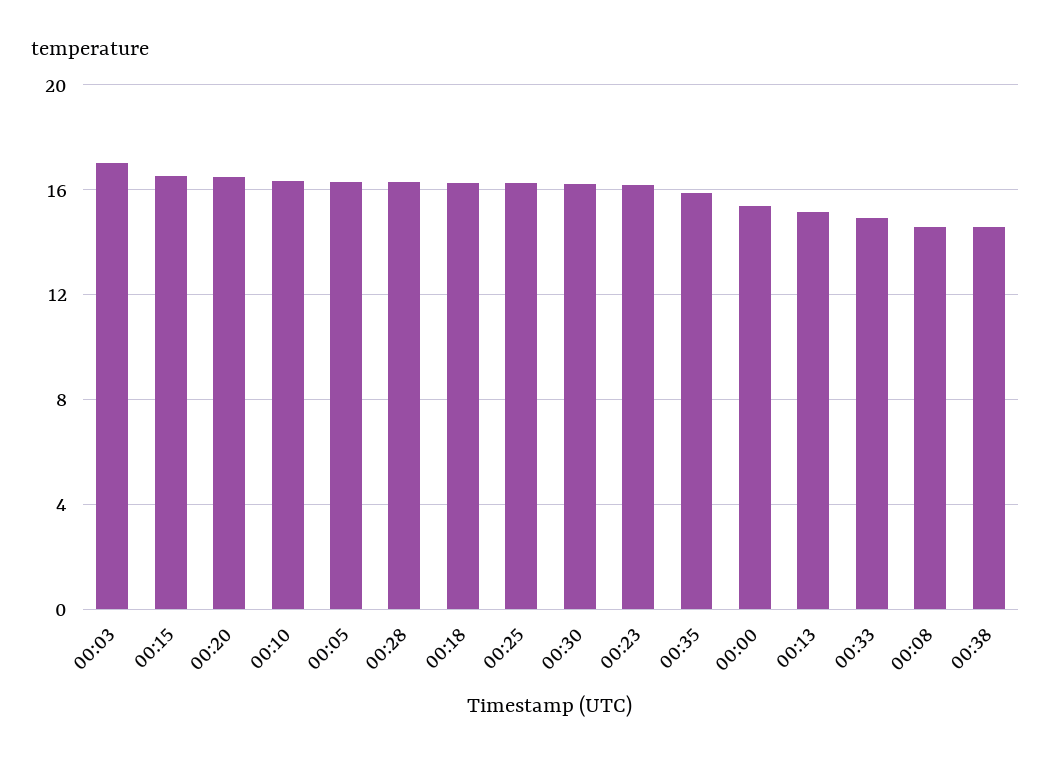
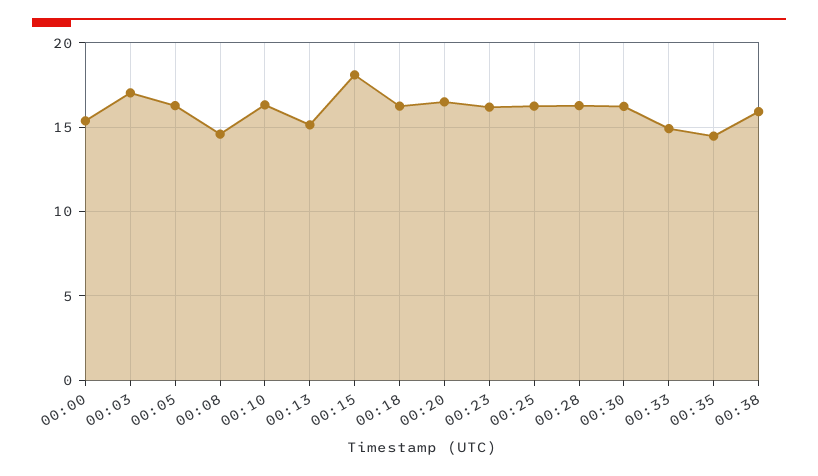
00:15: 16.5 -> 18
00:35: 16 -> 14.5
00:38: 14.5 -> 16

